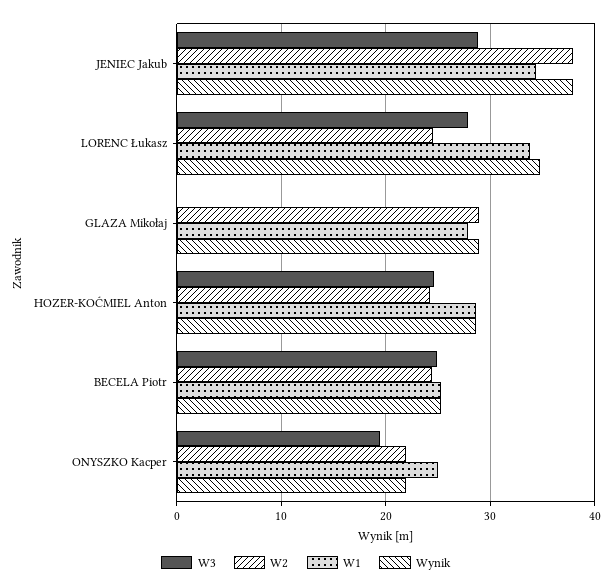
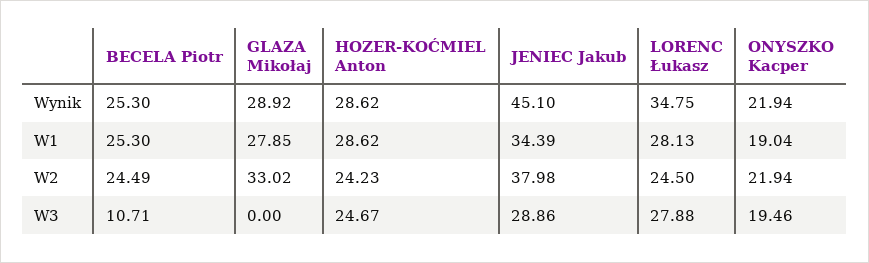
Wynik, JENIEC Jakub: 38 -> 45.1
W1, LORENC Łukasz: 34 -> 28.13
W2, GLAZA Mikołaj: 29 -> 33.02
W3, BECELA Piotr: 25 -> 10.71
W1, ONYSZKO Kacper: 25 -> 19.04

